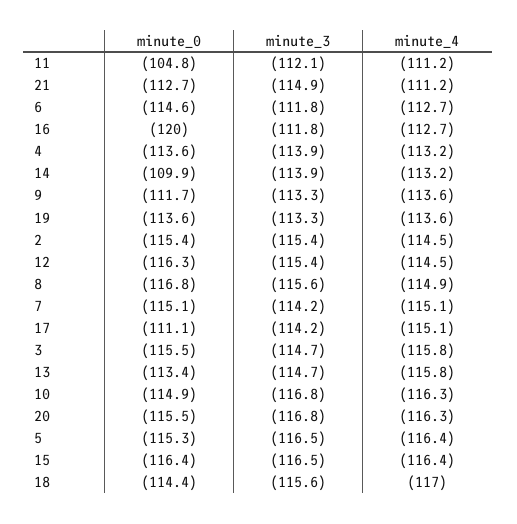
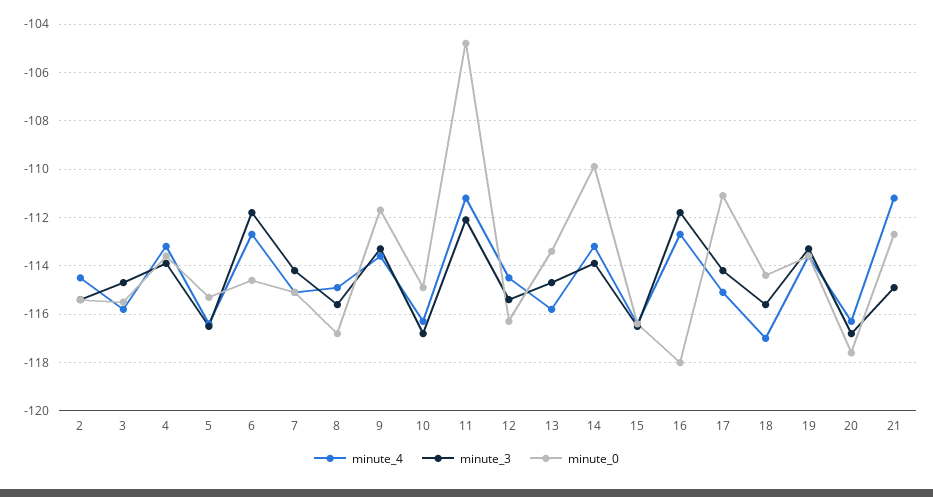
minute_0, 16: -120 -> -118
minute_0, 20: -115.5 -> -117.5

